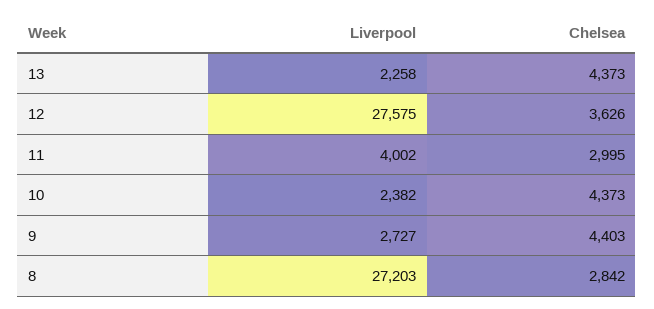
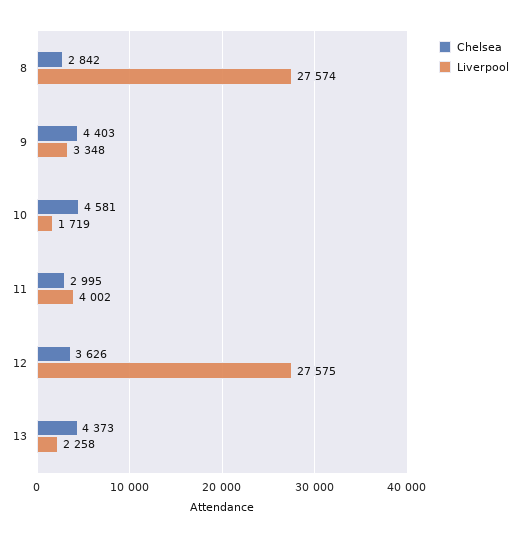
Liverpool, 10: 2382 -> 1719
Chelsea, 10: 4373 -> 4581
Liverpool, 9: 2727 -> 3348
Liverpool, 8: 27203 -> 27574

